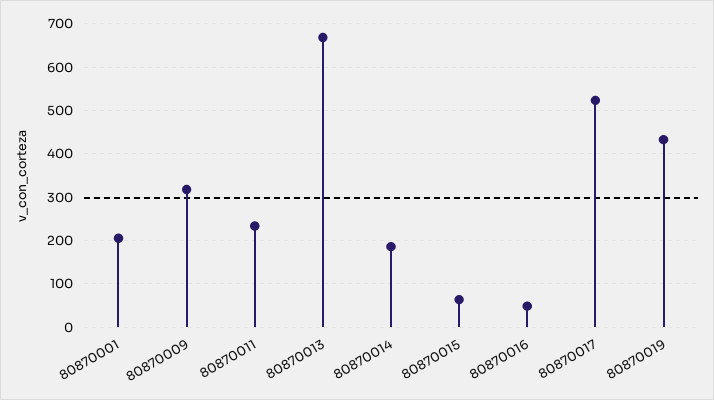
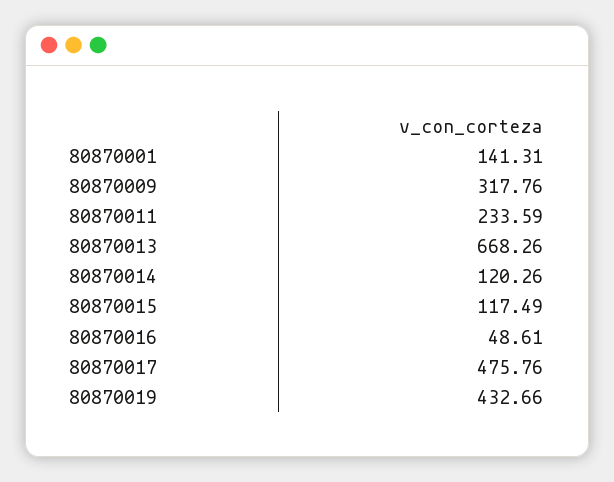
80870001: 200 -> 141.31
80870014: 180 -> 120.26
80870015: 60 -> 117.49
80870017: 520 -> 475.76

